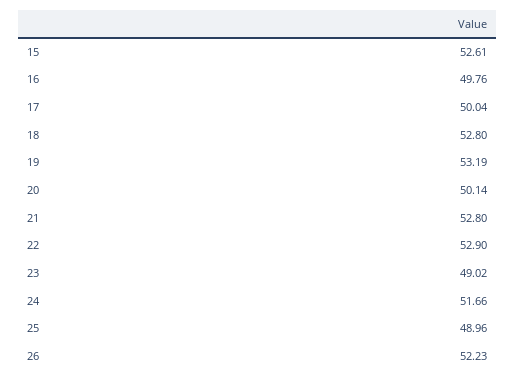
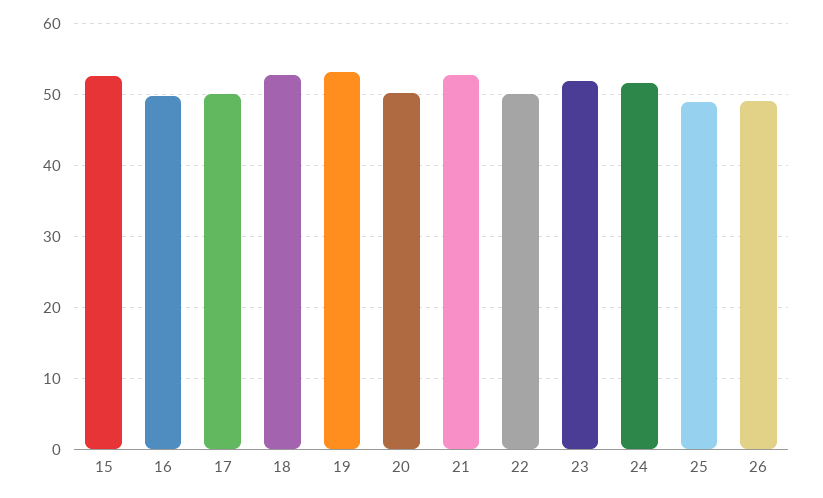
22: 52.9 -> 50
23: 49.02 -> 52
26: 52.23 -> 49

